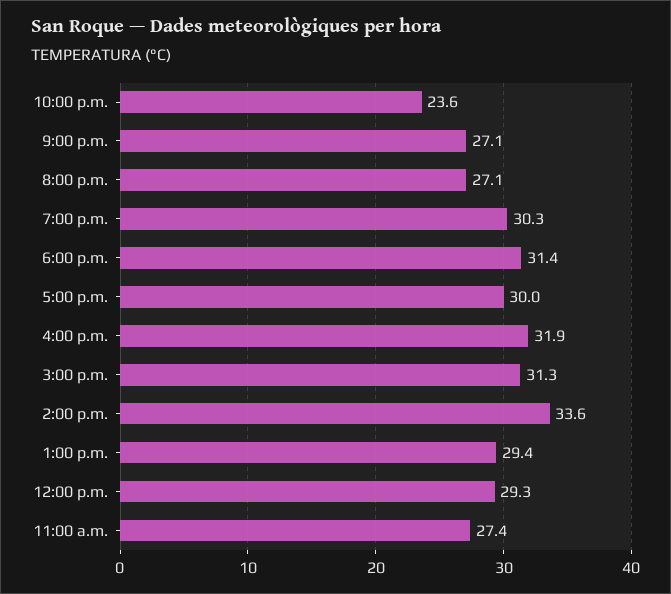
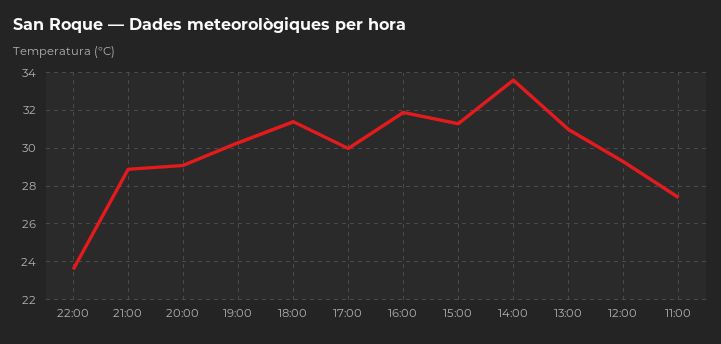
9:00 p.m.: 27.1 -> 29
8:00 p.m.: 27.1 -> 29
1:00 p.m.: 29.4 -> 31

